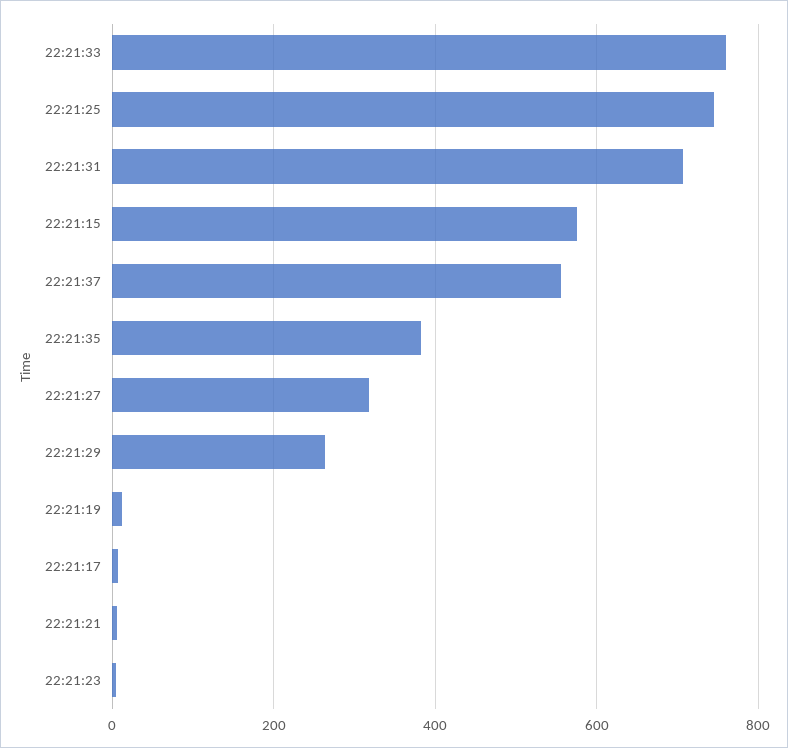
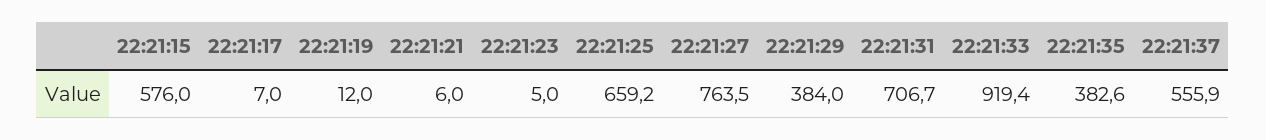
22:21:33: 760 -> 919.4
22:21:25: 740 -> 659.2
22:21:27: 320 -> 763.5
22:21:29: 260 -> 384

